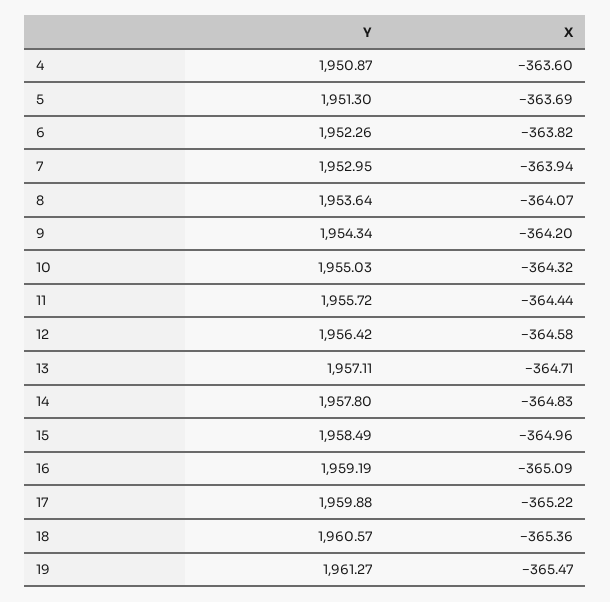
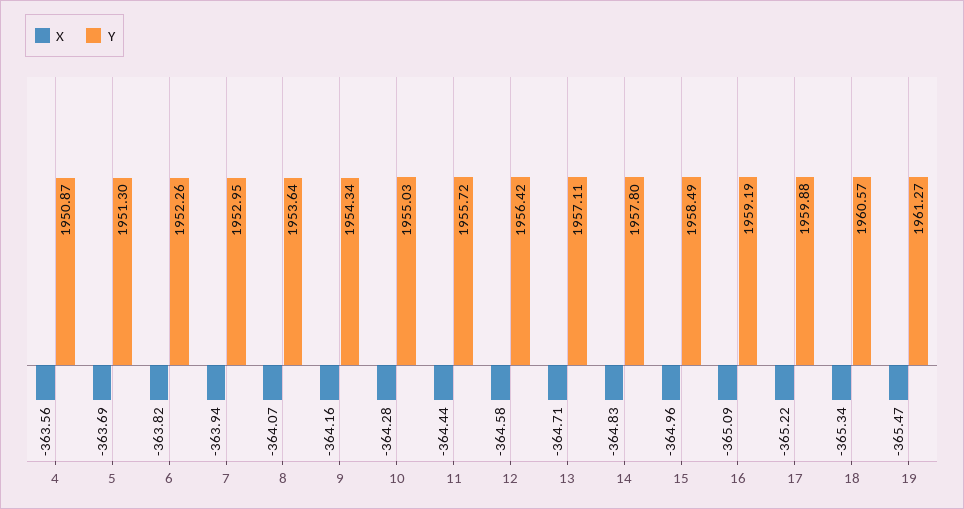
X, 4: -363.6 -> -363.56
X, 9: -364.2 -> -364.16
X, 10: -364.32 -> -364.28
X, 18: -365.36 -> -365.34

